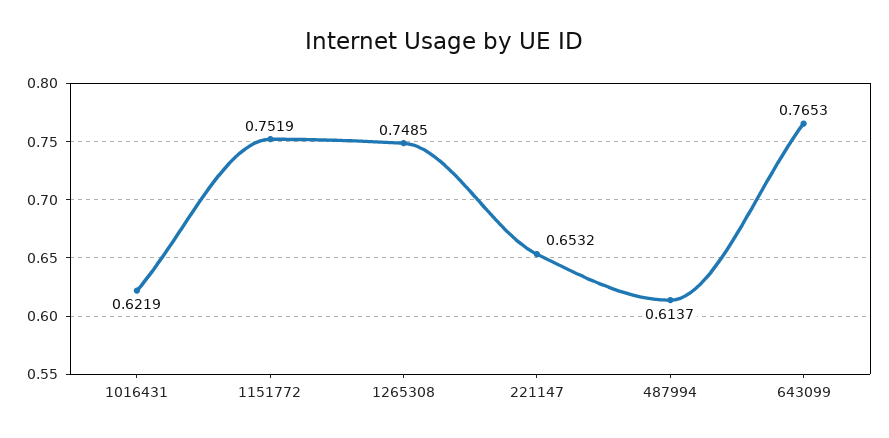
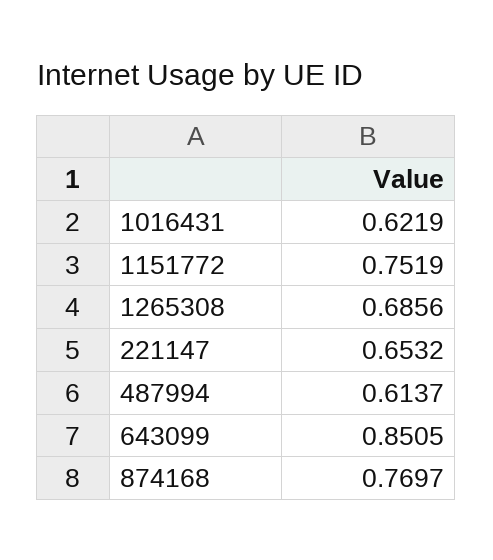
1265308: 0.7485 -> 0.6856
643099: 0.7653 -> 0.8505
874168: none -> 0.7697

